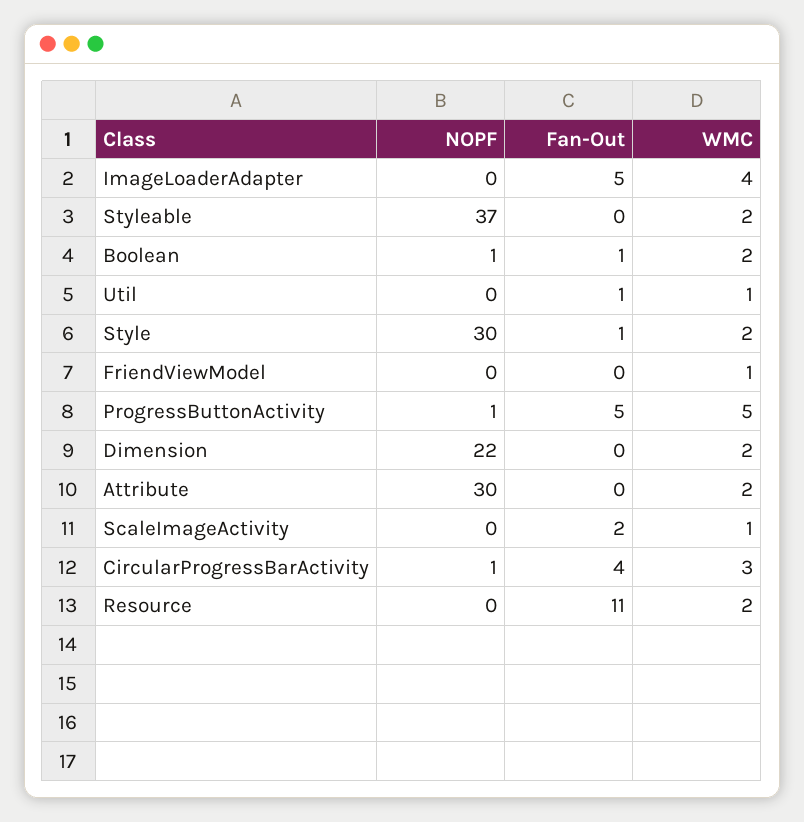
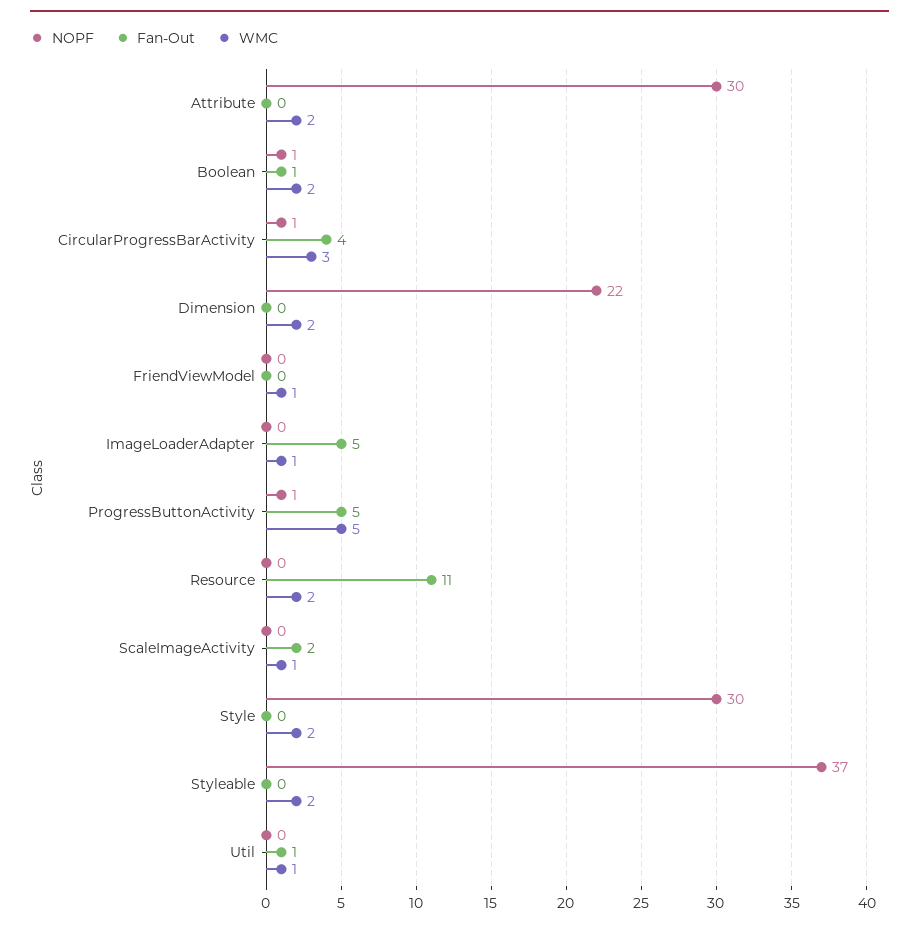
WMC, ImageLoaderAdapter: 4 -> 1
Fan-Out, Style: 1 -> 0

